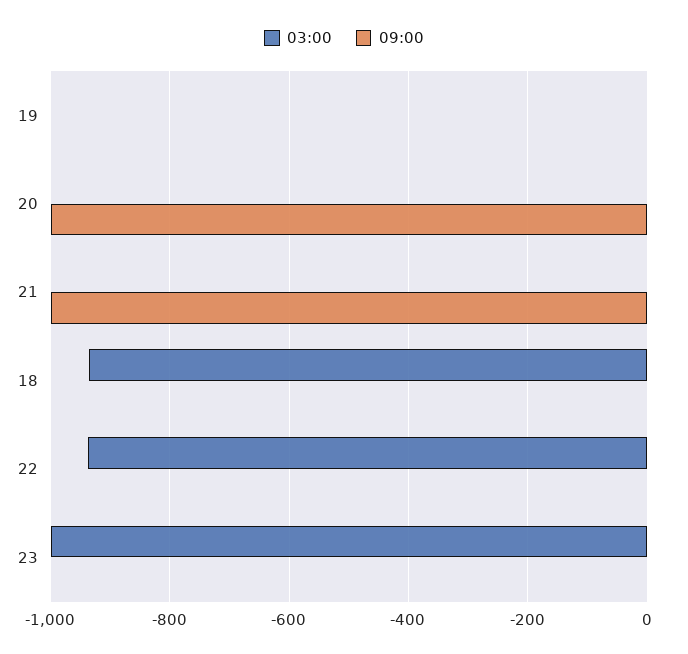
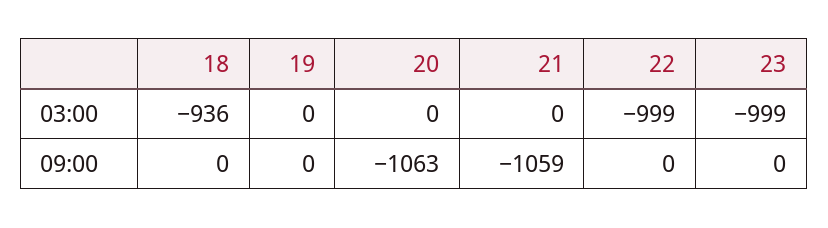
09:00, 20: -1000 -> -1063
09:00, 21: -1000 -> -1059
03:00, 22: -940 -> -999

